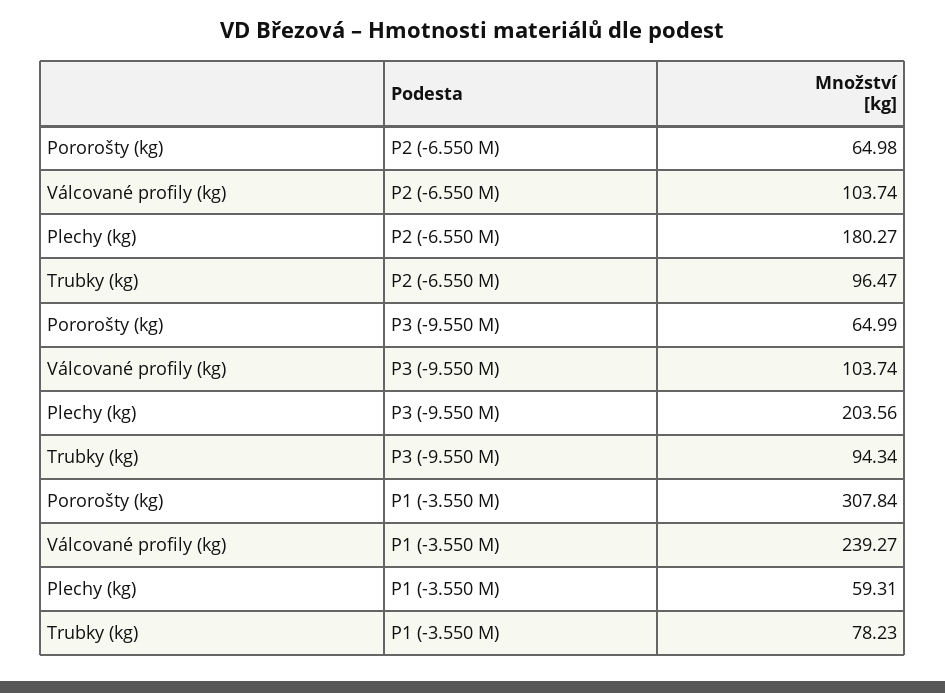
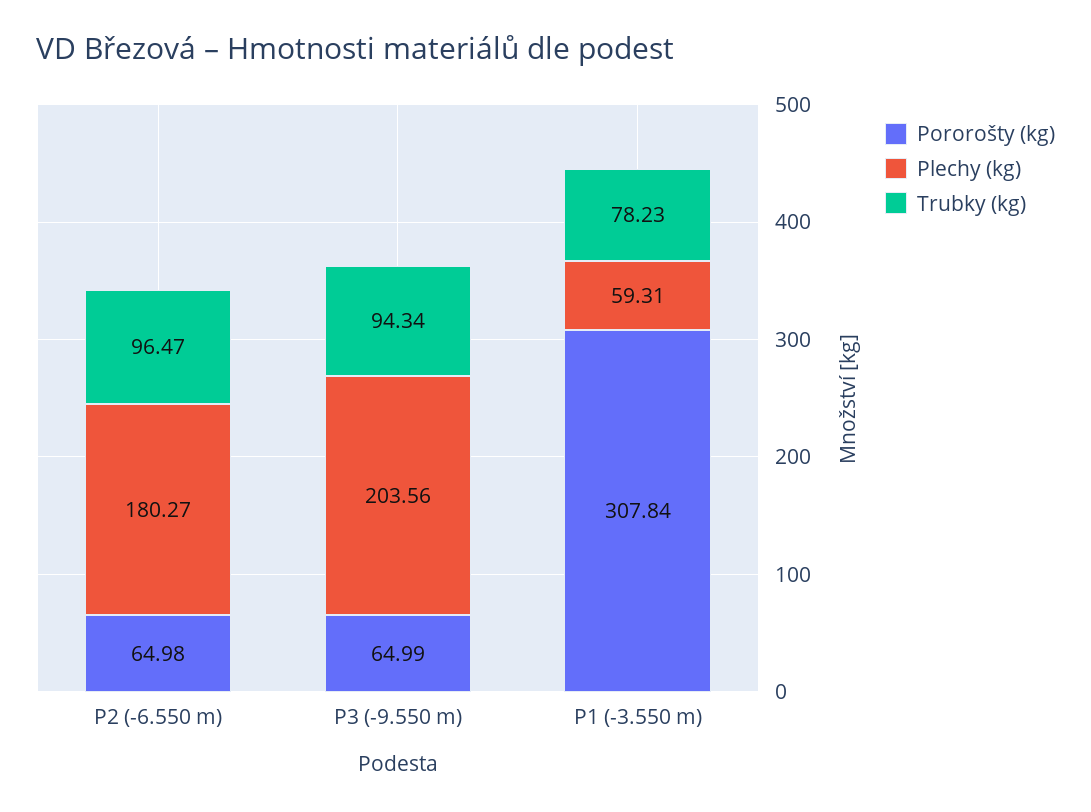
Válcované profily (kg), P2 (-6.550 M): 103.74 -> none
Válcované profily (kg), P3 (-9.550 M): 103.74 -> none
Válcované profily (kg), P1 (-3.550 M): 239.27 -> none

